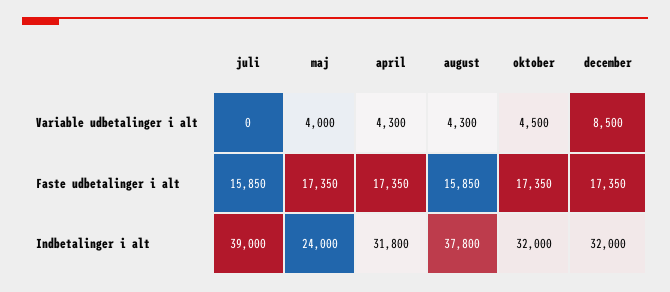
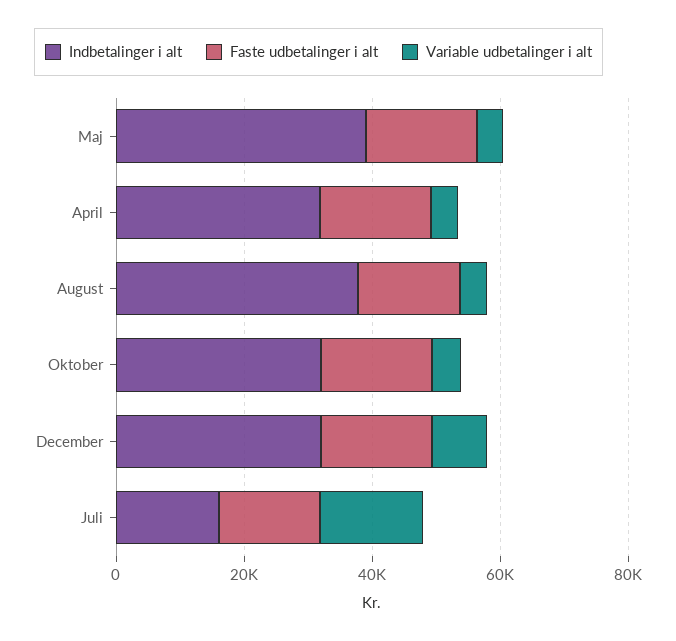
Variable udbetalinger i alt, juli: 0 -> 15000
Indbetalinger i alt, juli: 39000 -> 15000
Indbetalinger i alt, maj: 24000 -> 40000

